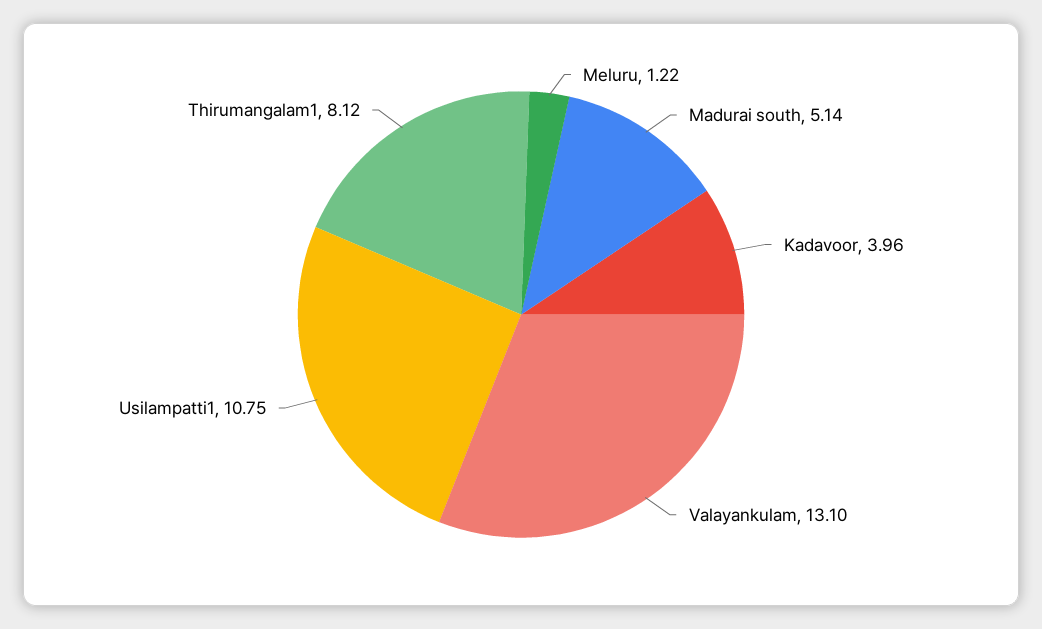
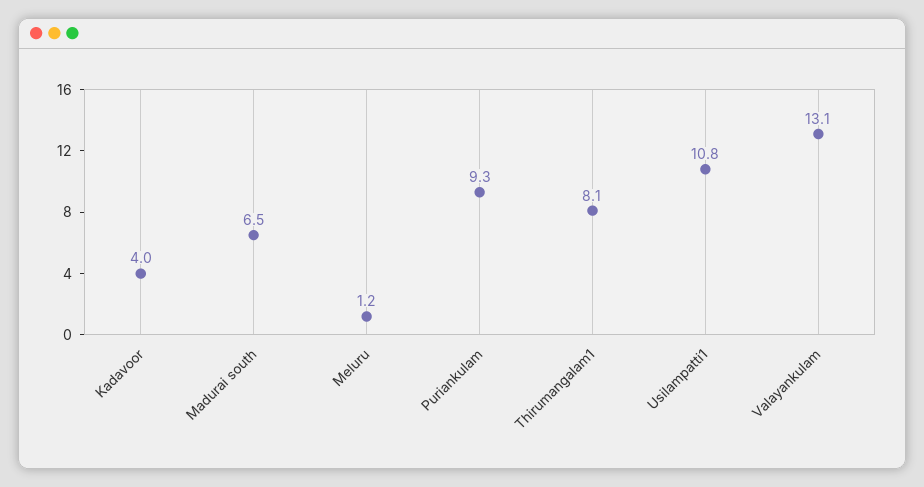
Madurai south: 5.14 -> 6.5
Puriankulam: none -> 9.3

